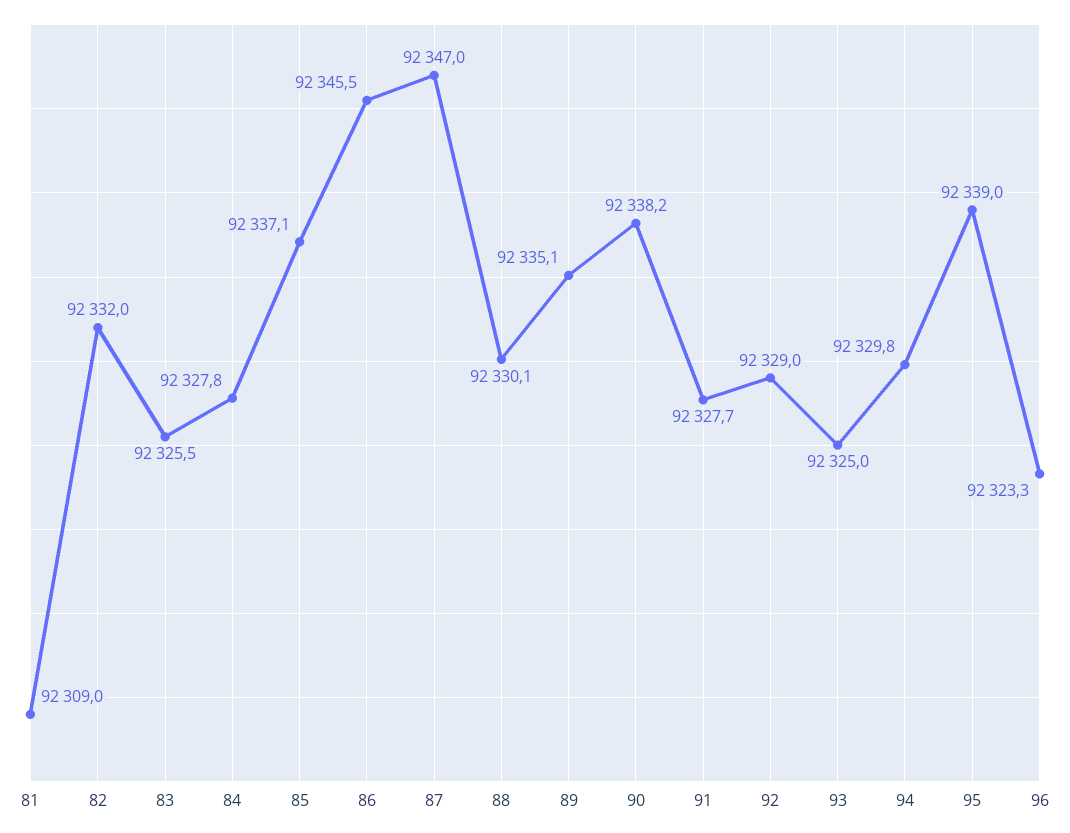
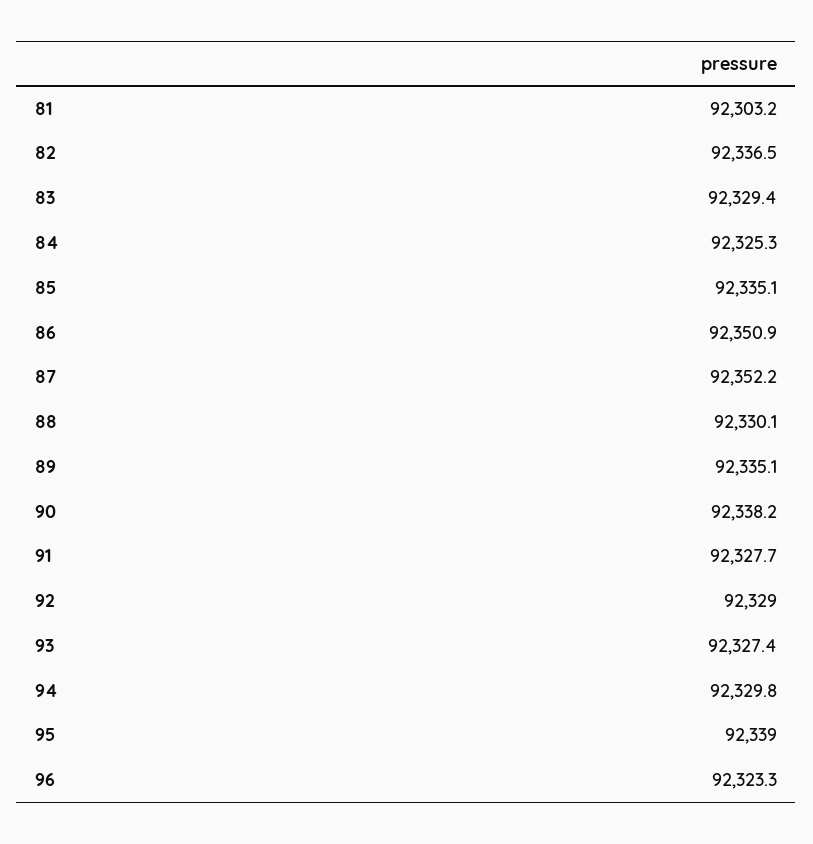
81: 92309 -> 92303.2
82: 92332 -> 92336.5
83: 92325.5 -> 92329.4
84: 92327.8 -> 92325.3
85: 92337.1 -> 92335.1
86: 92345.5 -> 92350.9
87: 92347 -> 92352.2
93: 92325 -> 92327.4

